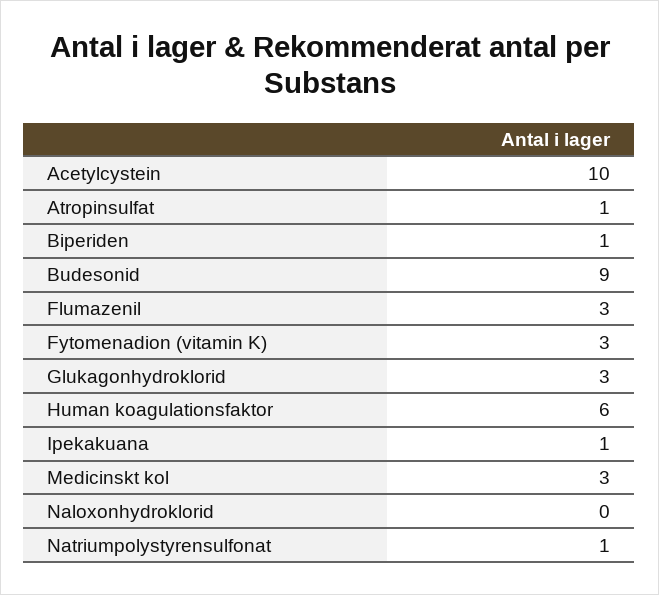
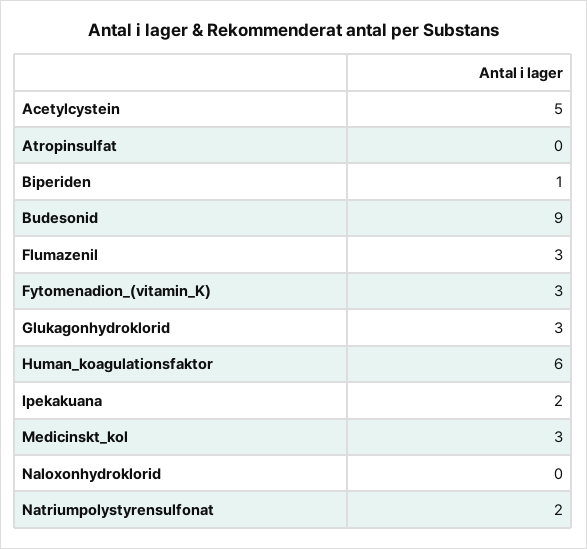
Acetylcystein: 10 -> 5
Atropinsulfat: 1 -> 0
Ipekakuana: 1 -> 2
Natriumpolystyrensulfonat: 1 -> 2

